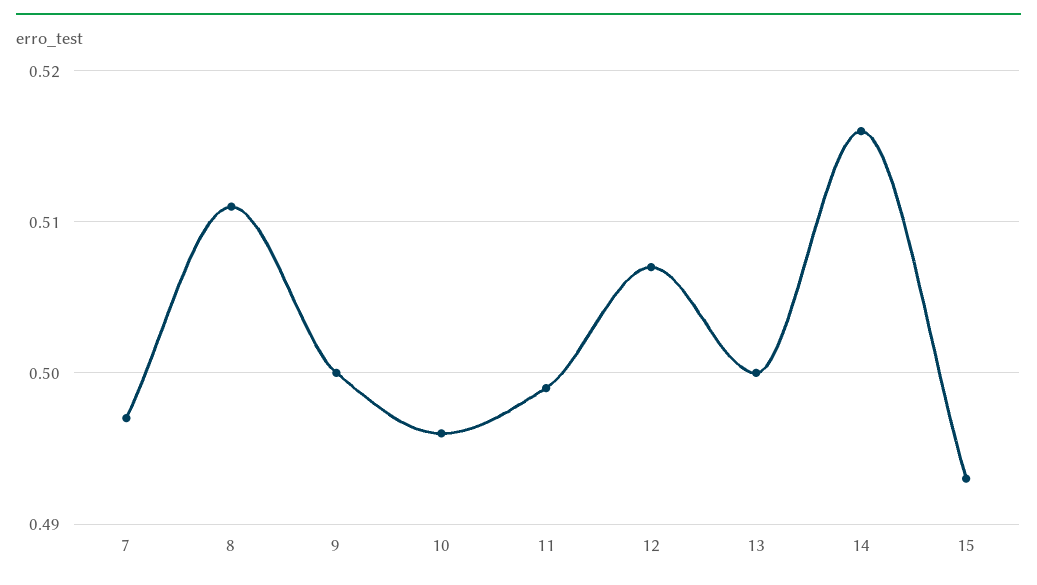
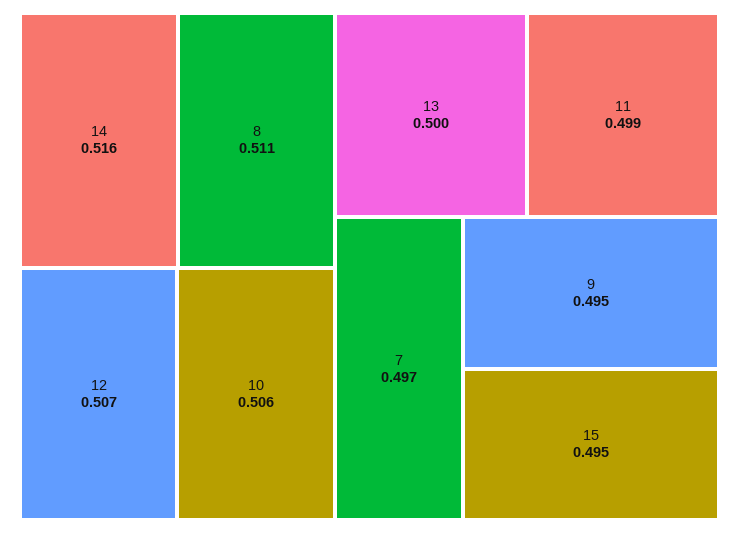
9: 0.5 -> 0.495
10: 0.496 -> 0.506
15: 0.493 -> 0.495

